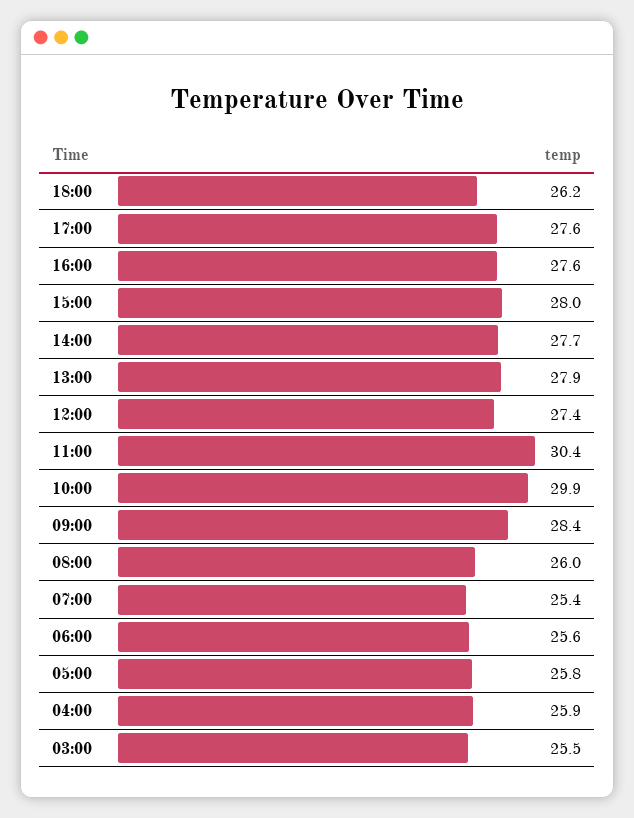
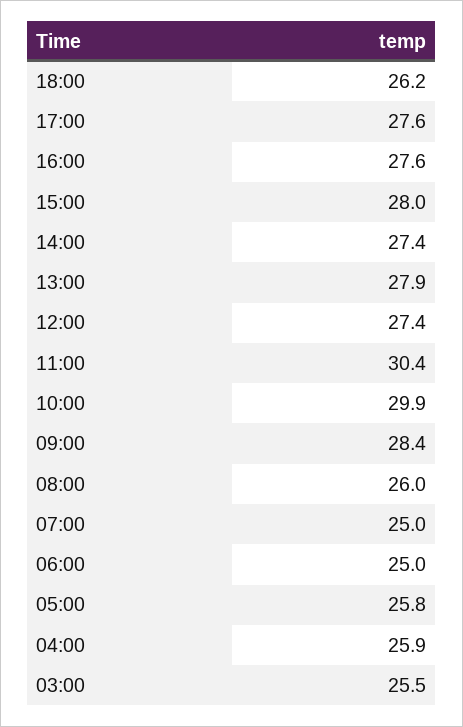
14:00: 27.7 -> 27.4
07:00: 25.4 -> 25
06:00: 25.6 -> 25

